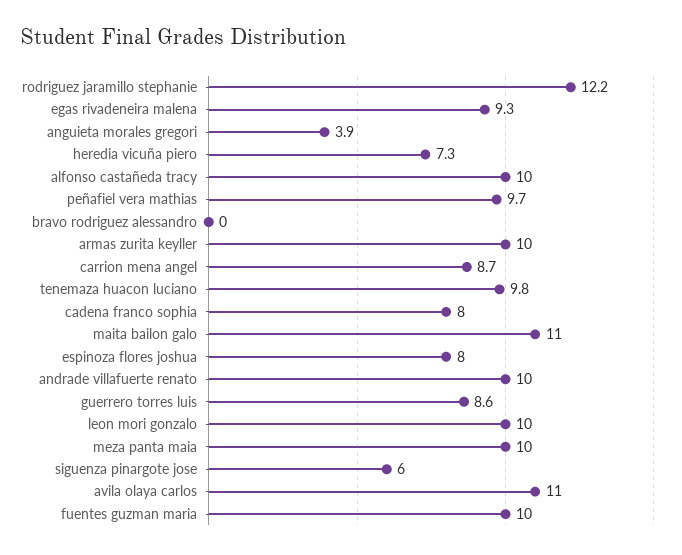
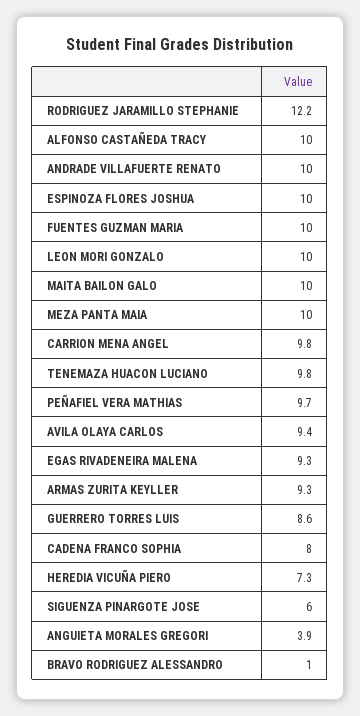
bravo rodriguez alessandro: 0 -> 1
armas zurita keyller: 10 -> 9.3
carrion mena angel: 8.7 -> 9.8
maita bailon galo: 11 -> 10
espinoza flores joshua: 8 -> 10
avila olaya carlos: 11 -> 9.4

